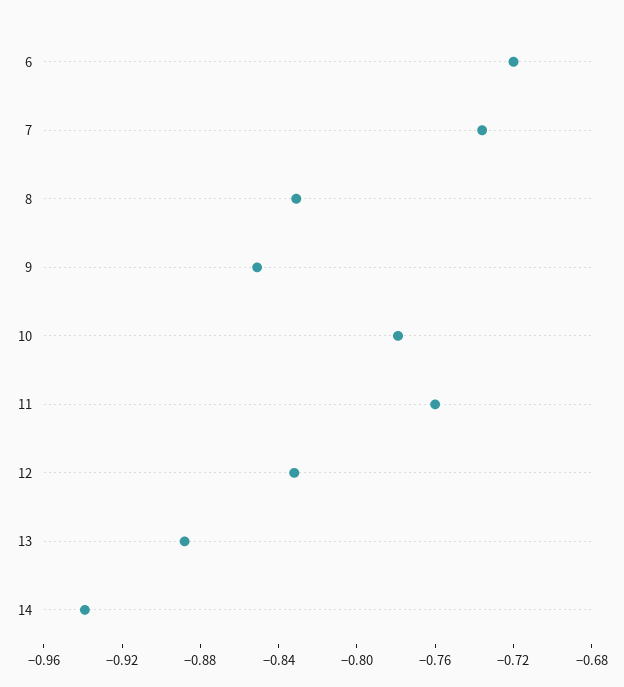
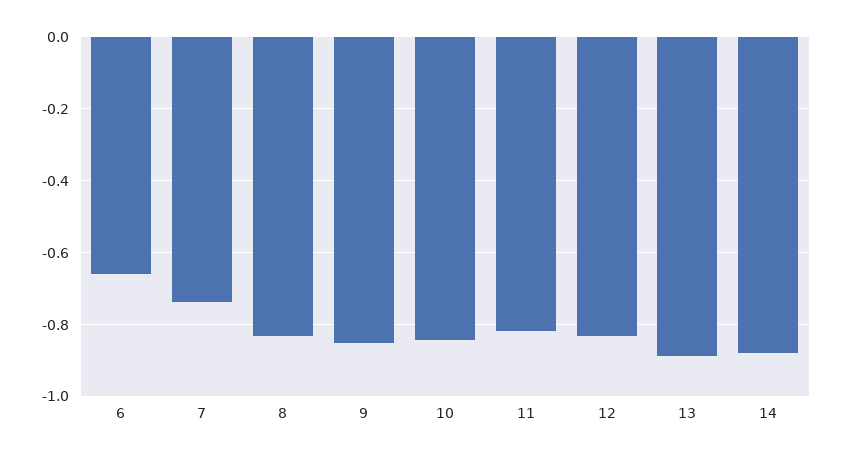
6: -0.72 -> -0.66
10: -0.78 -> -0.84
11: -0.76 -> -0.82
14: -0.94 -> -0.88

